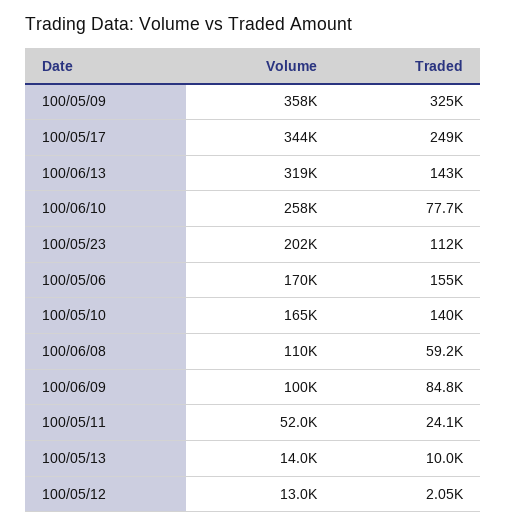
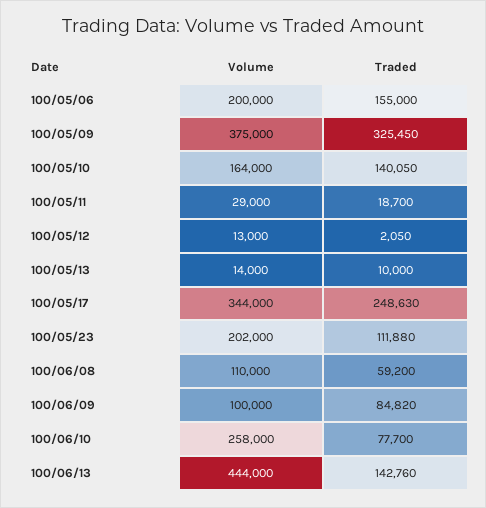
Volume, 100/05/09: 358000 -> 375000
Volume, 100/06/13: 319000 -> 444000
Volume, 100/05/06: 170000 -> 200000
Volume, 100/05/10: 165000 -> 164000
Volume, 100/05/11: 52000 -> 29000
Traded, 100/05/11: 24100 -> 18700

